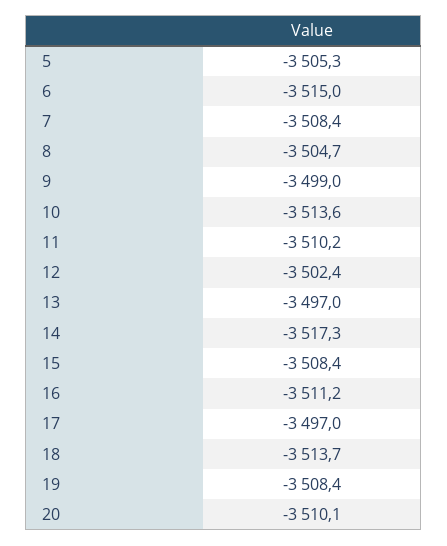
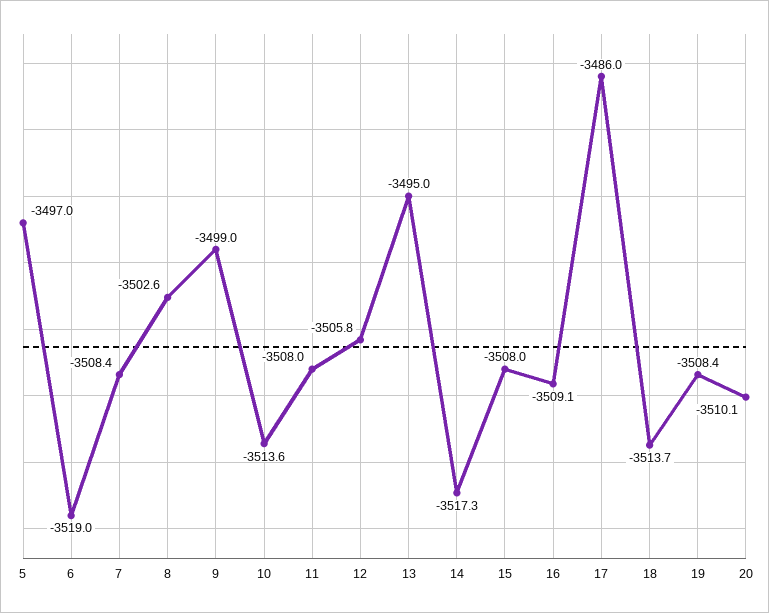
5: -3505.3 -> -3497
6: -3515 -> -3519
8: -3504.7 -> -3502.6
11: -3510.2 -> -3508
12: -3502.4 -> -3505.8
13: -3497 -> -3495
15: -3508.4 -> -3508
16: -3511.2 -> -3509.1
17: -3497 -> -3486

